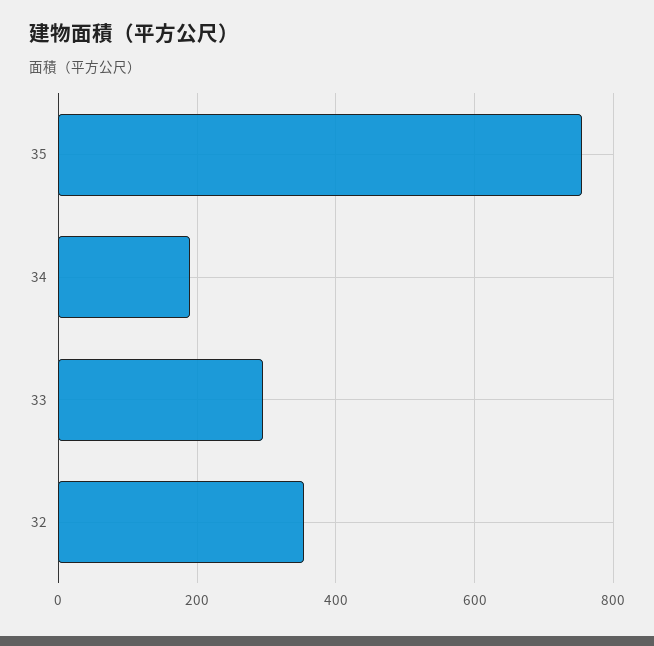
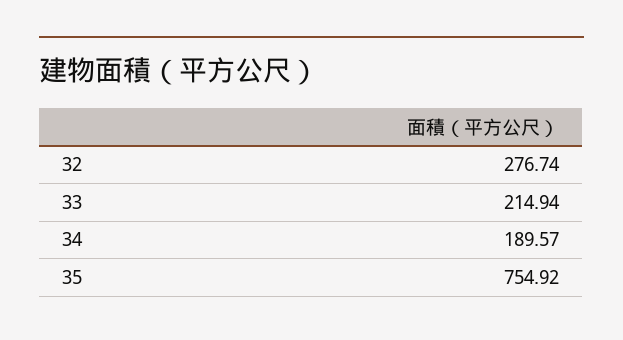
33: 300 -> 214.94
32: 360 -> 276.74

